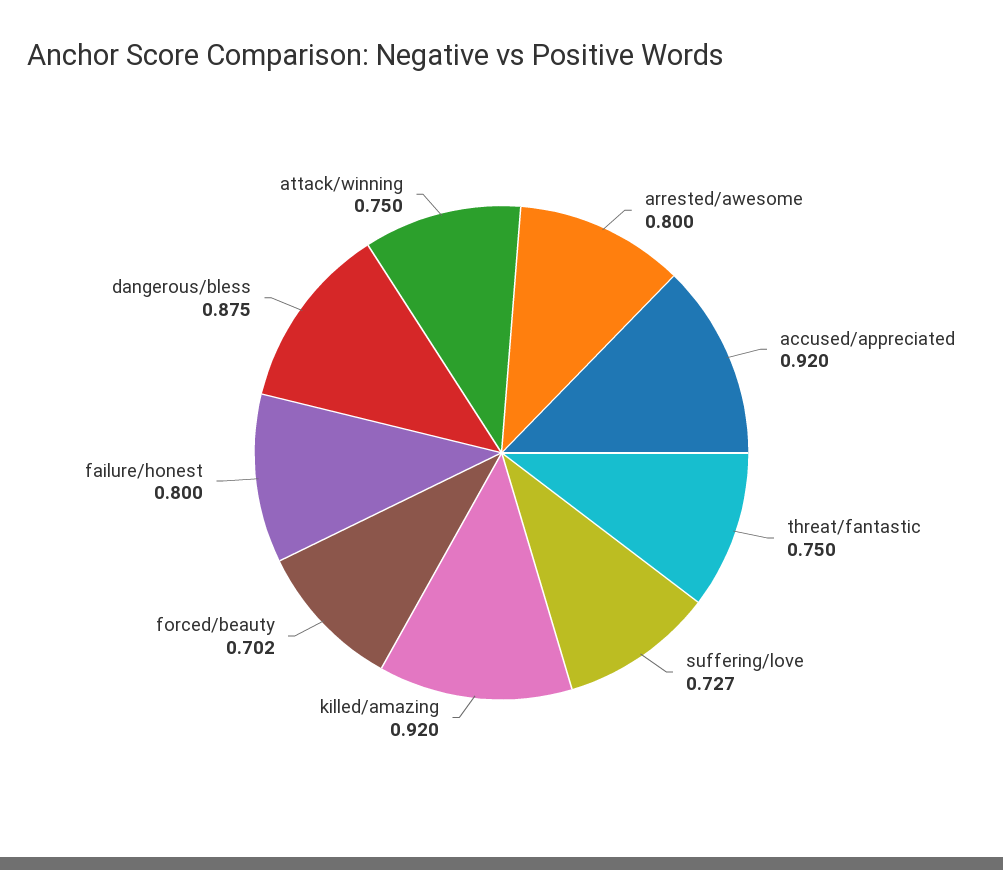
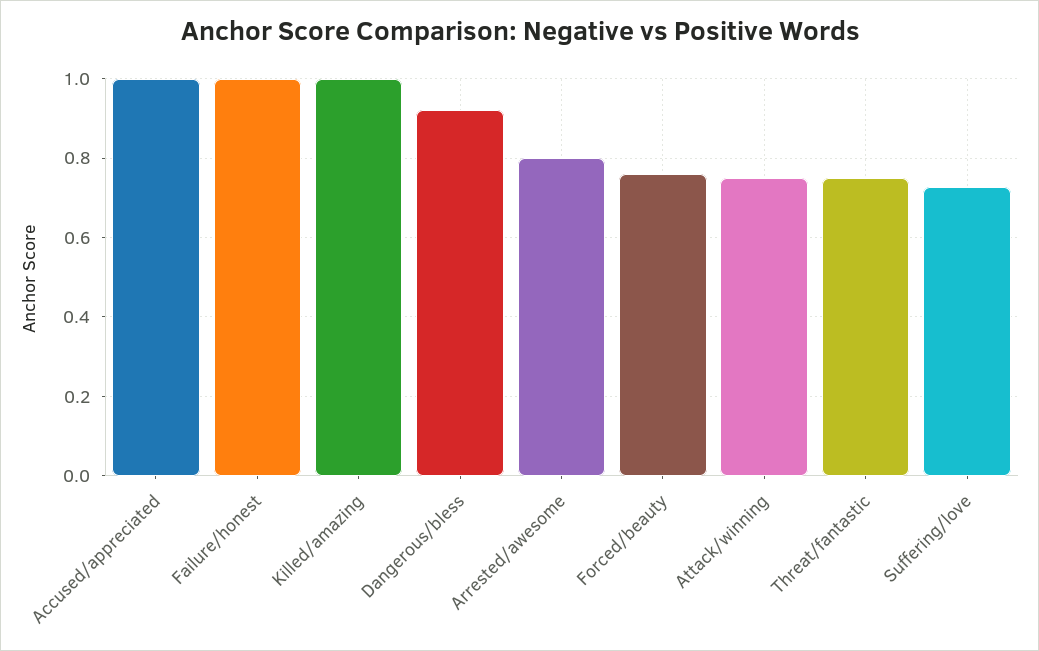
accused/appreciated: 0.92 -> 1
killed/amazing: 0.92 -> 1
forced/beauty: 0.702 -> 0.76
failure/honest: 0.8 -> 1
dangerous/bless: 0.875 -> 0.92

